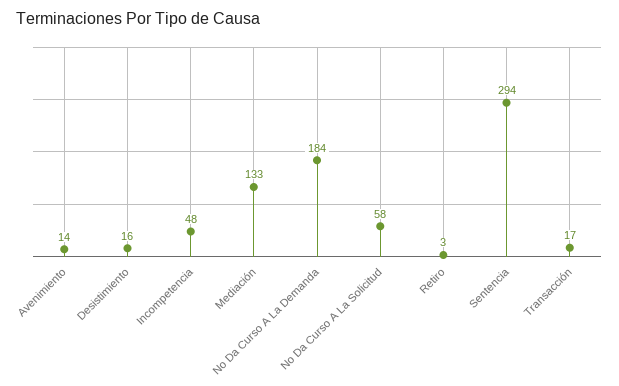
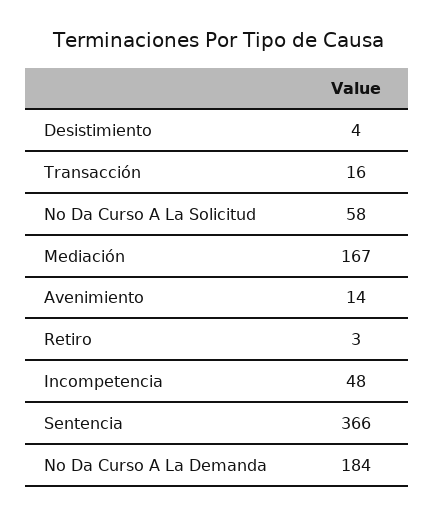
Desistimiento: 16 -> 4
Mediación: 133 -> 167
Sentencia: 294 -> 366
Transacción: 17 -> 16

